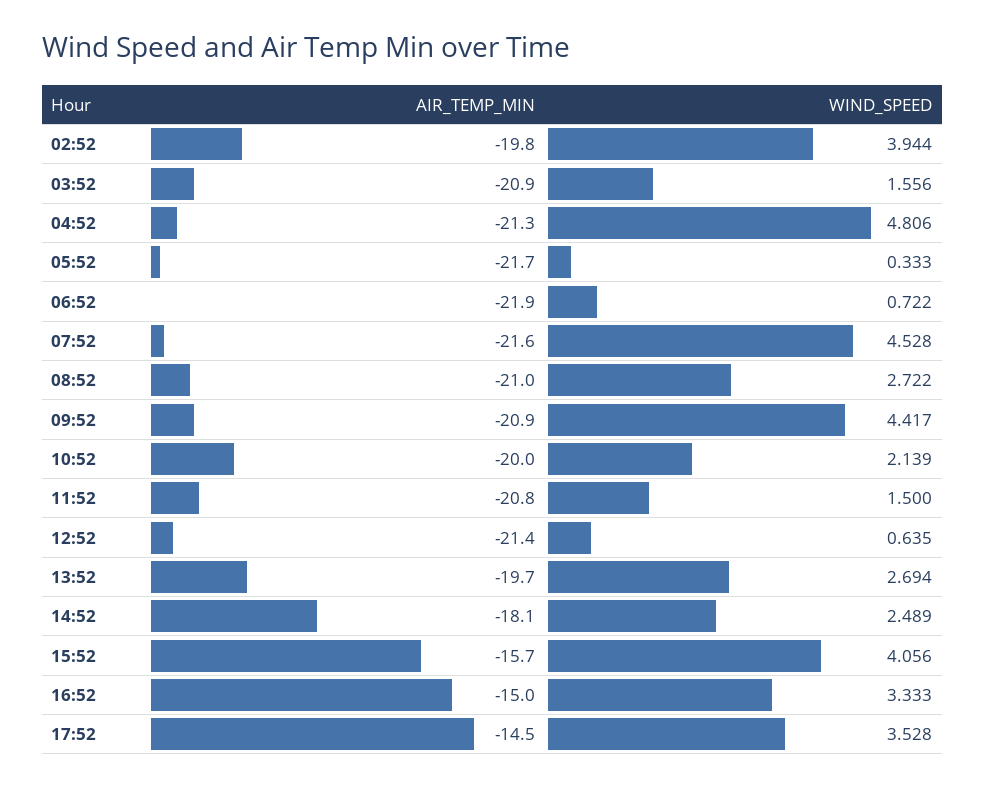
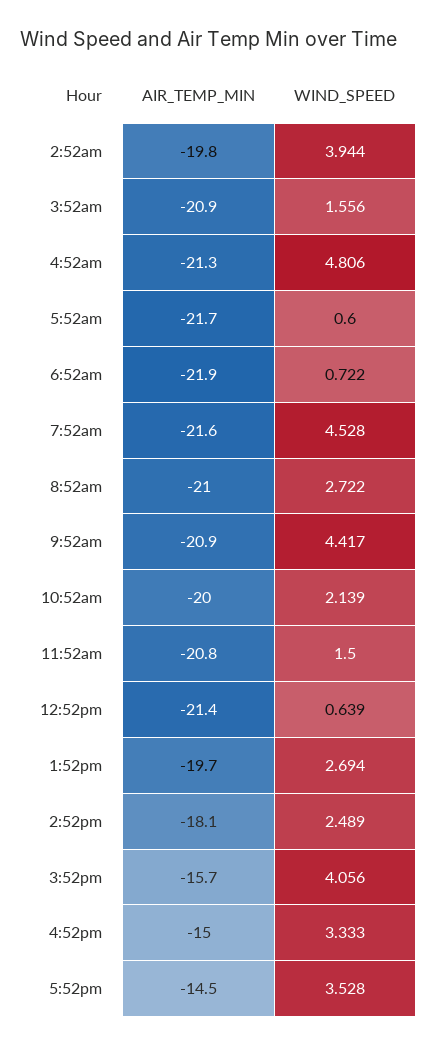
WIND_SPEED, 05:52: 0.333 -> 0.6
WIND_SPEED, 12:52: 0.635 -> 0.639

